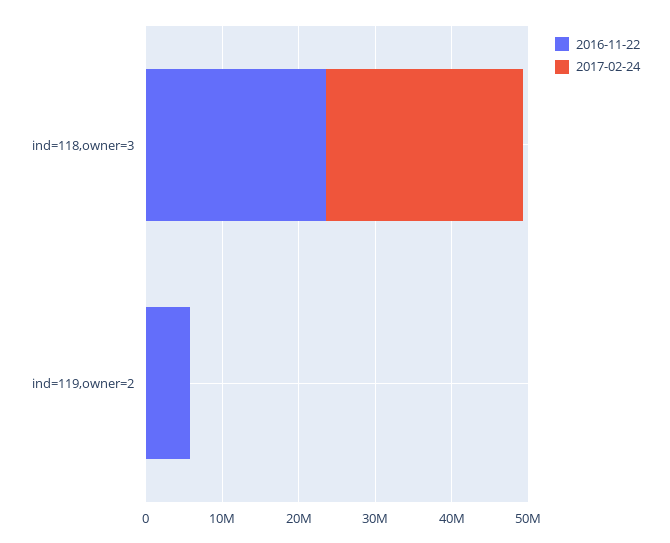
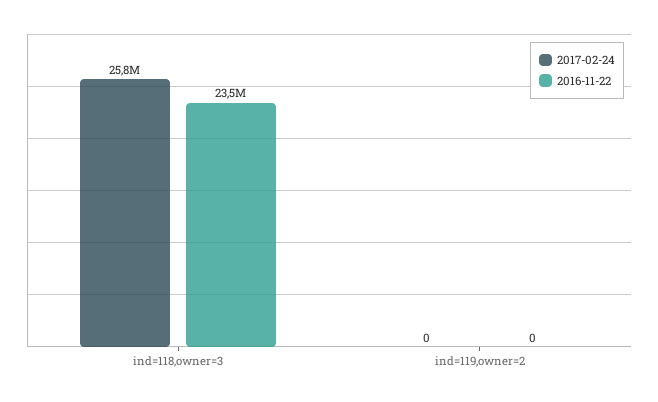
2016-11-22, ind=119,owner=2: 6000000 -> 0

